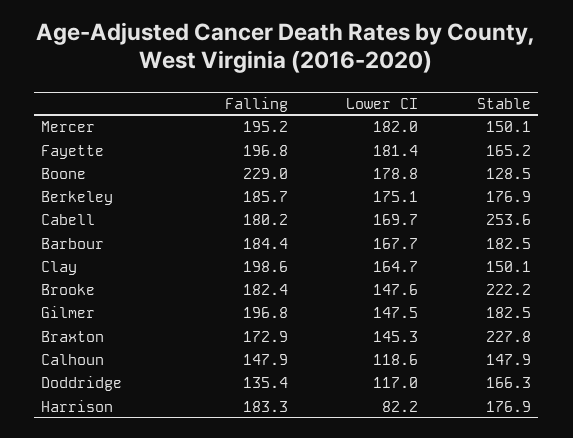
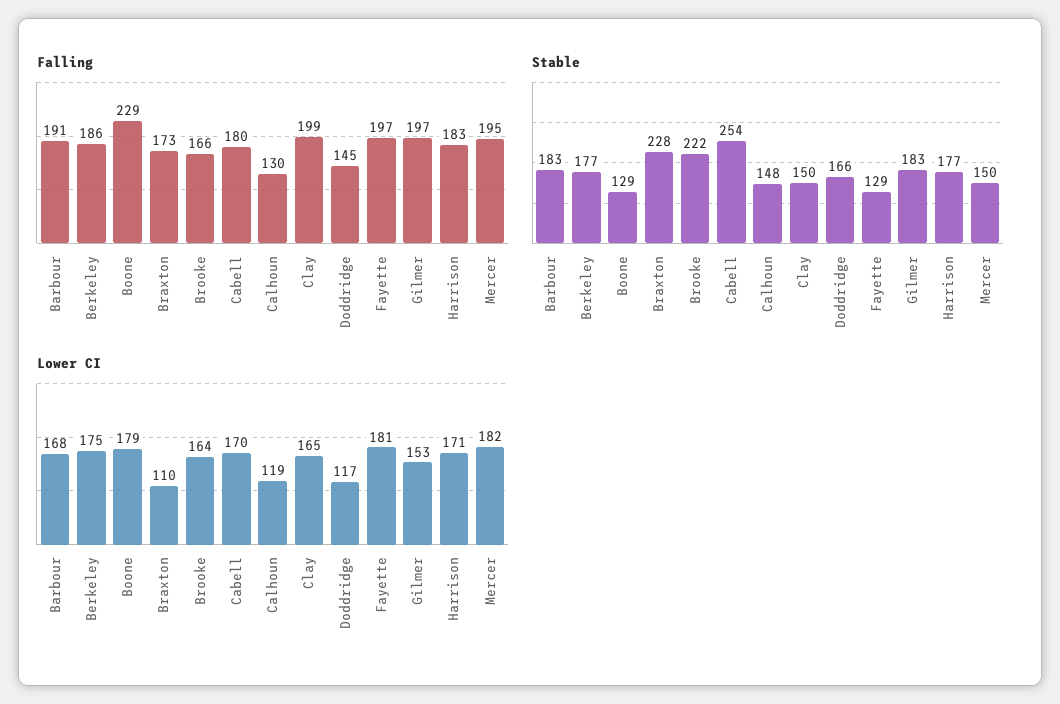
Stable, Fayette: 165.2 -> 129
Falling, Barbour: 184.4 -> 191
Falling, Brooke: 182.4 -> 166
Lower CI, Brooke: 147.6 -> 164
Lower CI, Gilmer: 147.5 -> 153
Lower CI, Braxton: 145.3 -> 110
Falling, Calhoun: 147.9 -> 130
Falling, Doddridge: 135.4 -> 145
Lower CI, Harrison: 82.2 -> 171

